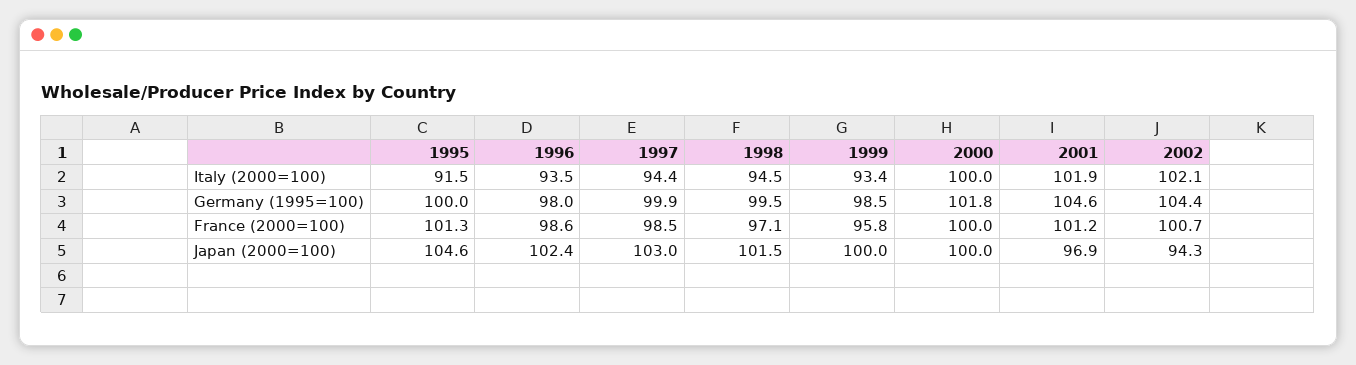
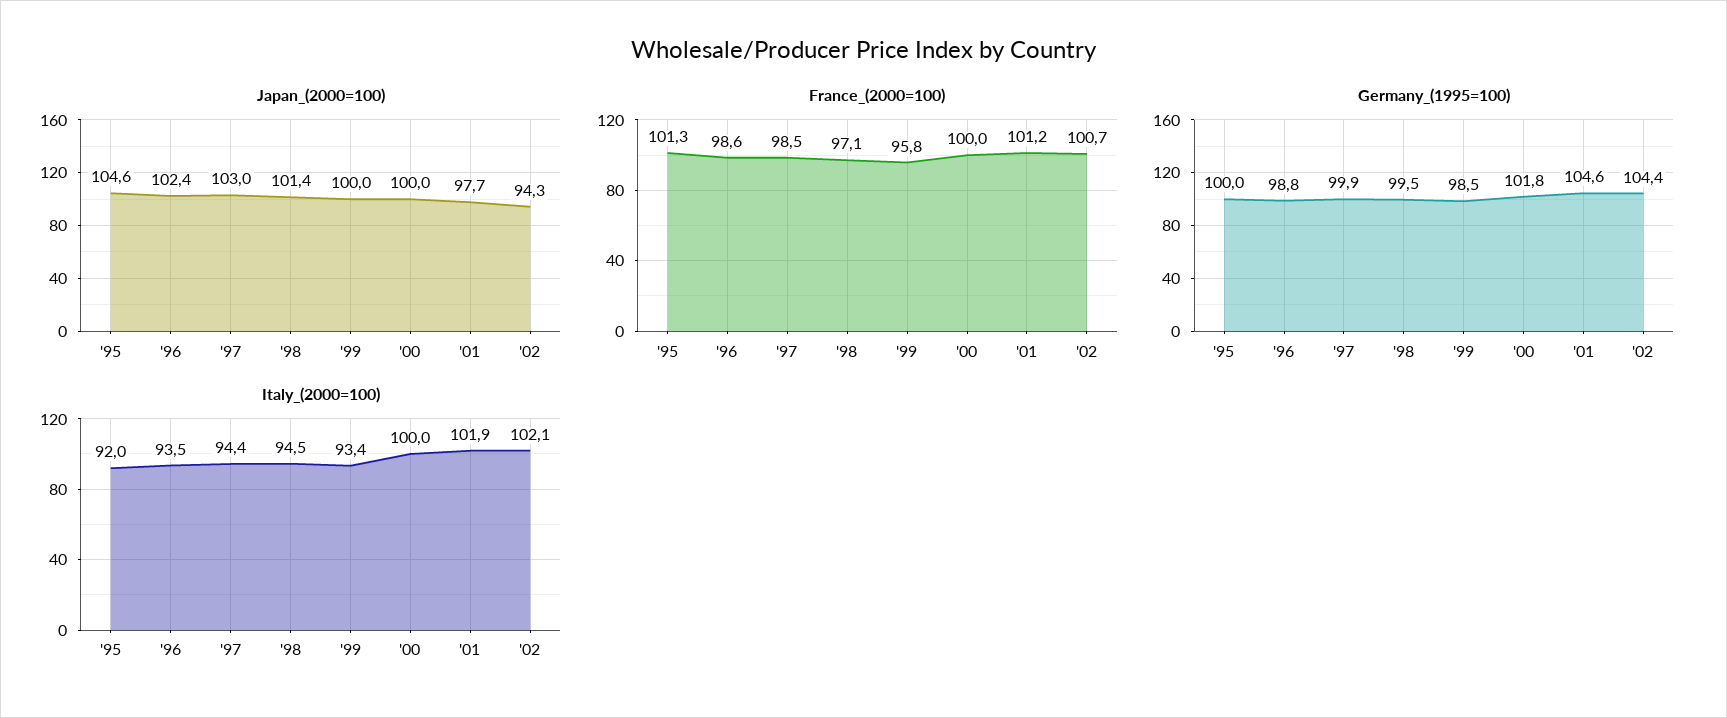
Italy (2000=100), 1995: 91.5 -> 92
Germany (1995=100), 1996: 98 -> 98.8
Japan (2000=100), 1998: 101.5 -> 101.4
Japan (2000=100), 2001: 96.9 -> 97.7

